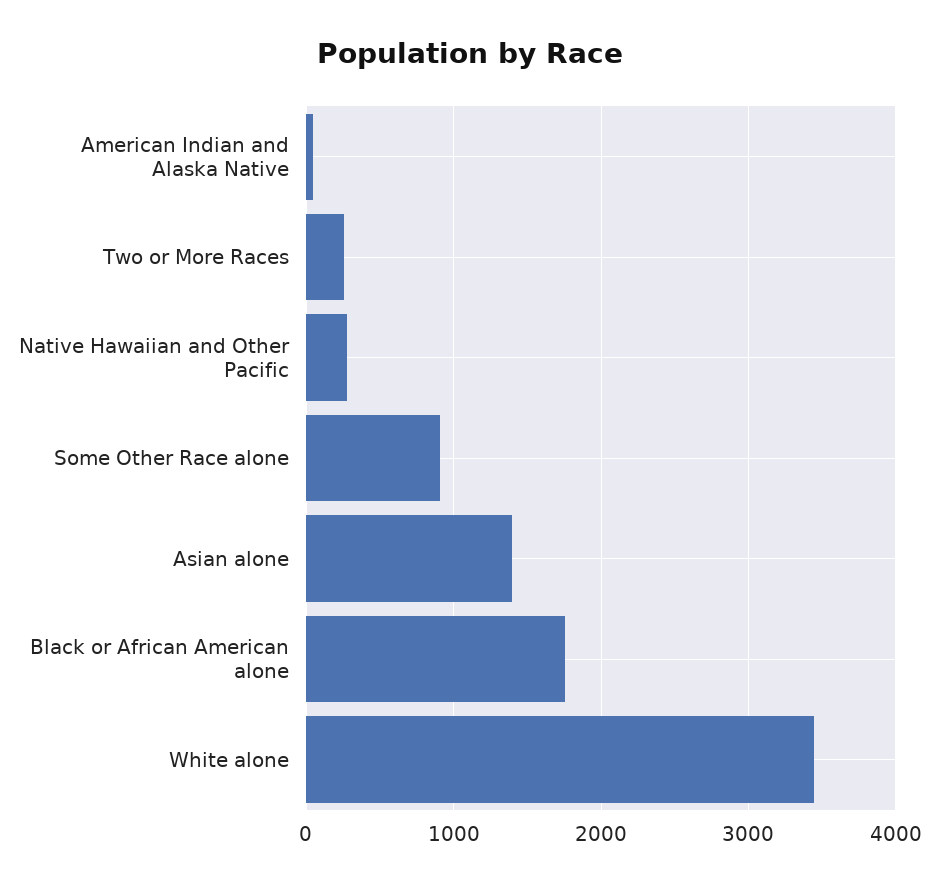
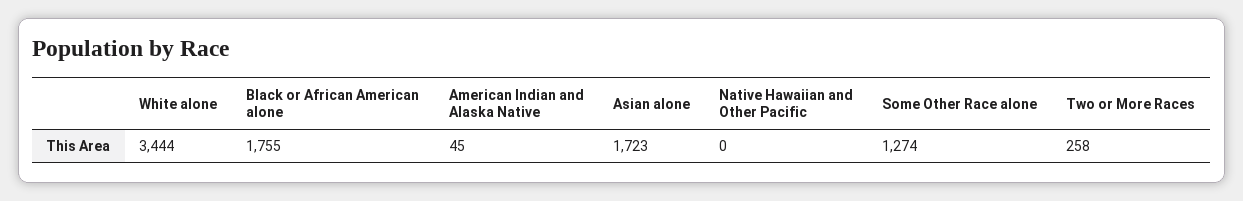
Native Hawaiian and Other Pacific: 300 -> 0
Some Other Race alone: 900 -> 1274
Asian alone: 1400 -> 1723

